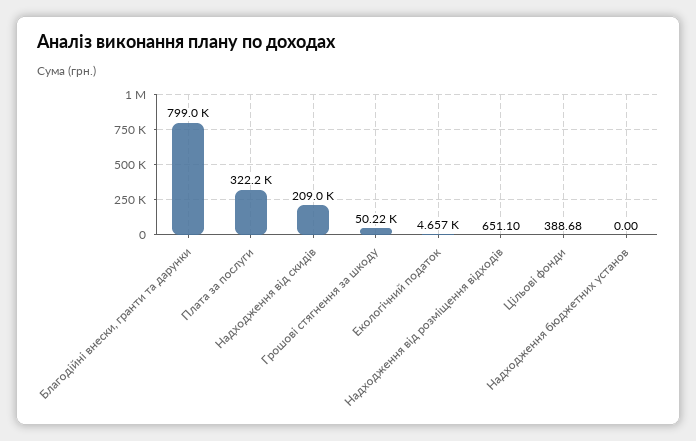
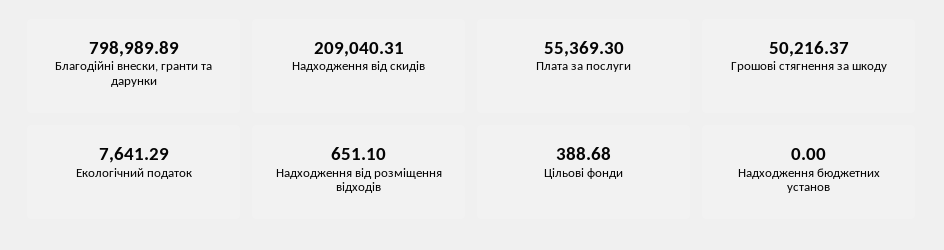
Плата за послуги: 322200 -> 55369.3
Екологічний податок: 4657 -> 7641.29

